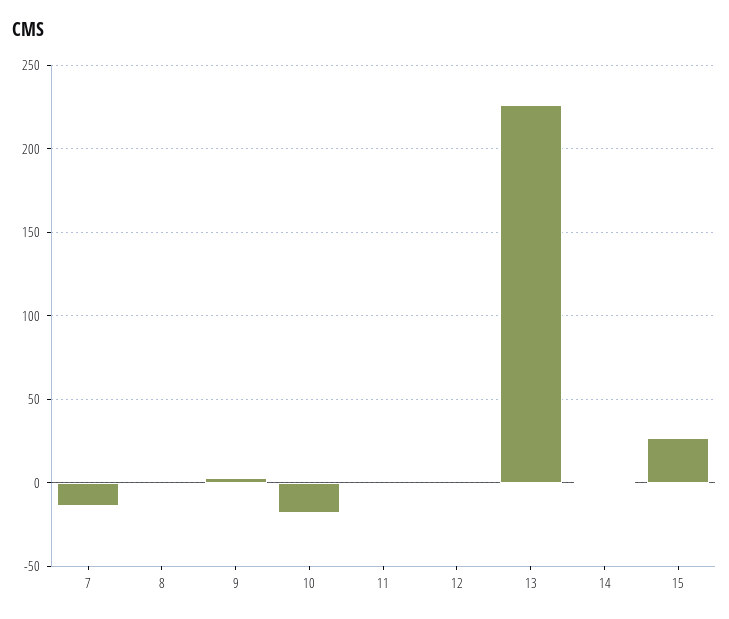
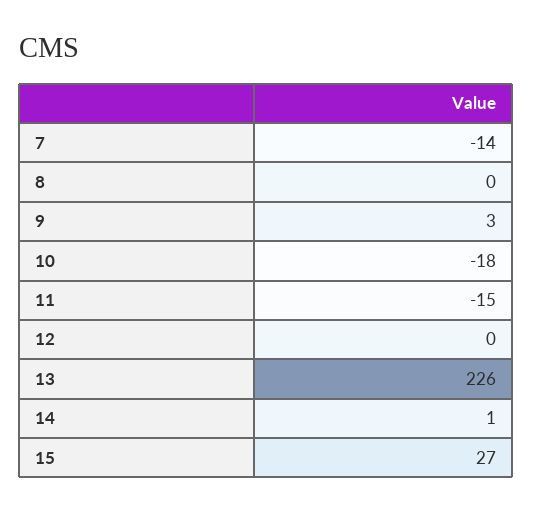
11: 0 -> -15

